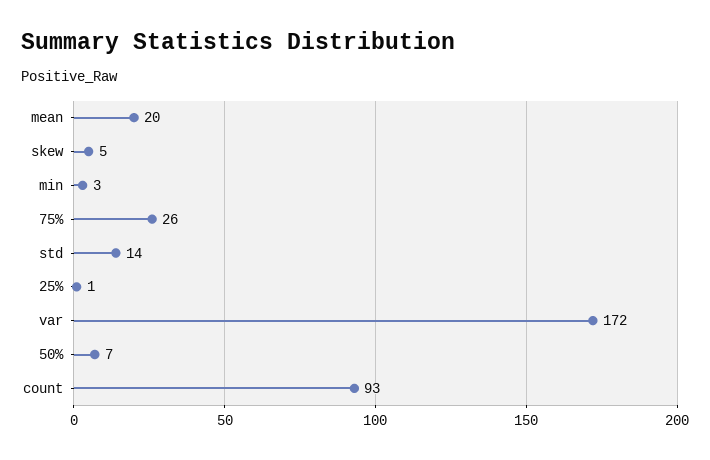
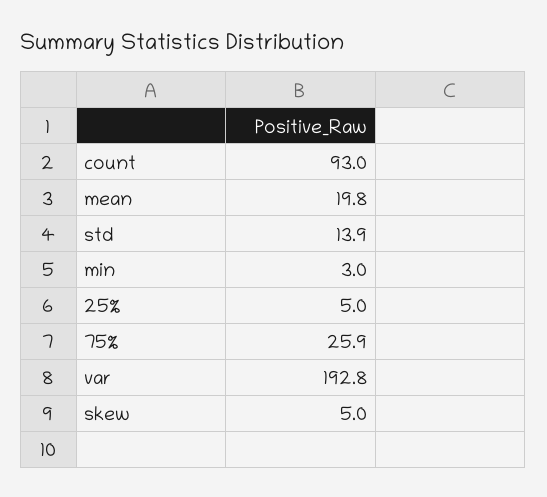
25%: 1 -> 5
var: 172 -> 192.8
50%: 7 -> none

